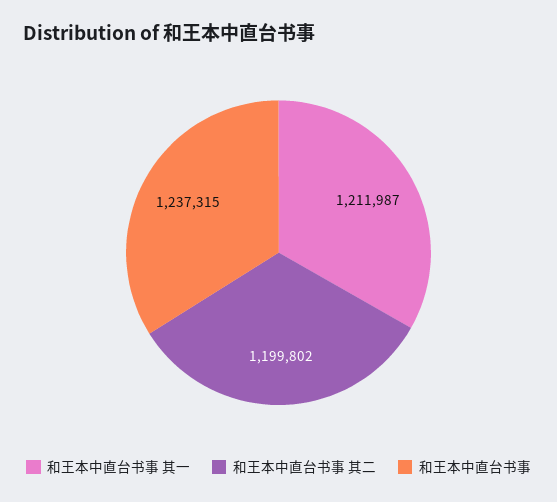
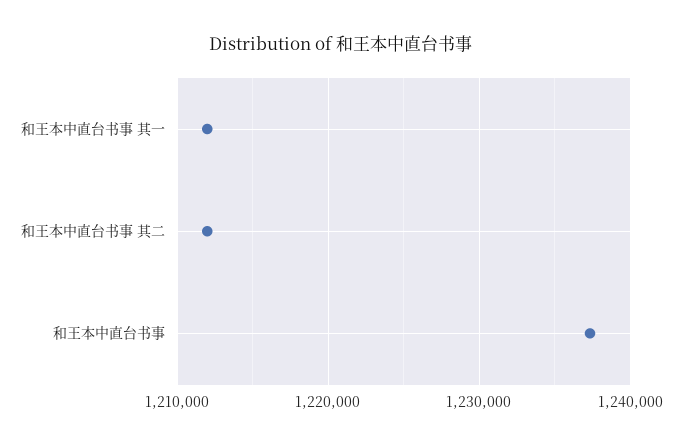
和王本中直台书事 其二: 1199802 -> 1212000

